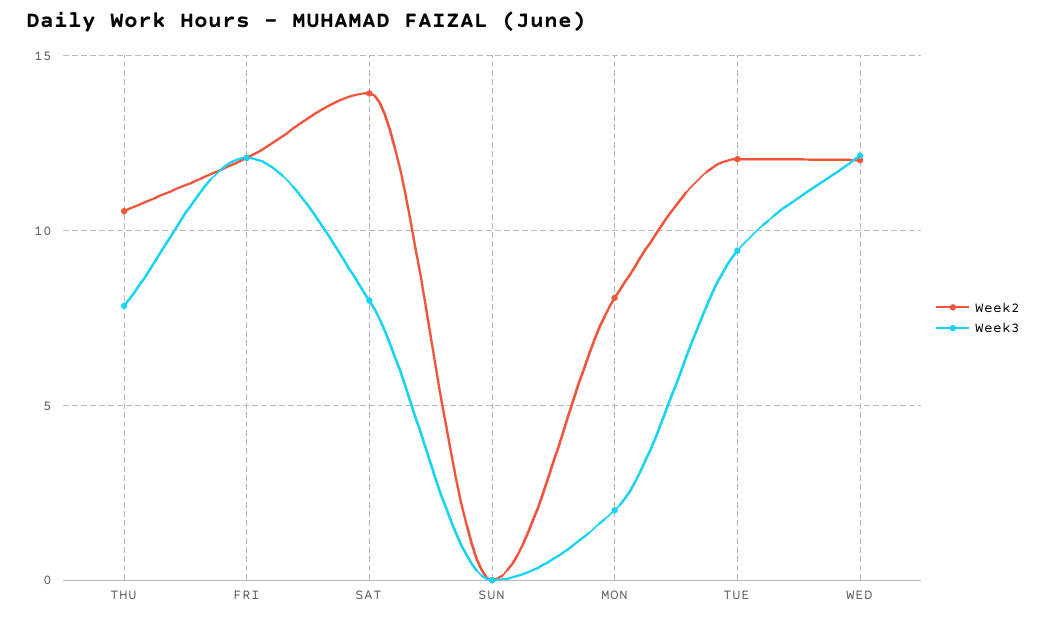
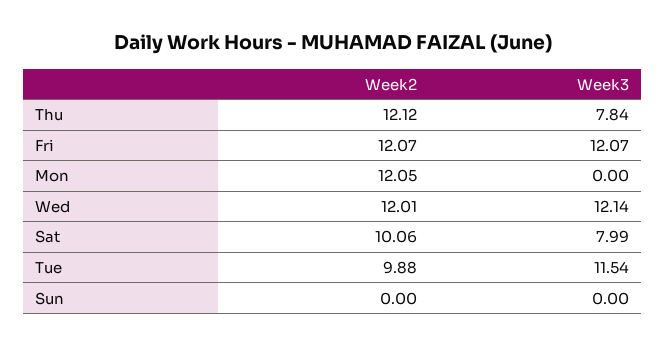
Week2, THU: 10.5 -> 12.12
Week2, SAT: 14 -> 10.06
Week2, MON: 8 -> 12.05
Week3, MON: 2 -> 0
Week2, TUE: 12 -> 9.88
Week3, TUE: 9.5 -> 11.54

